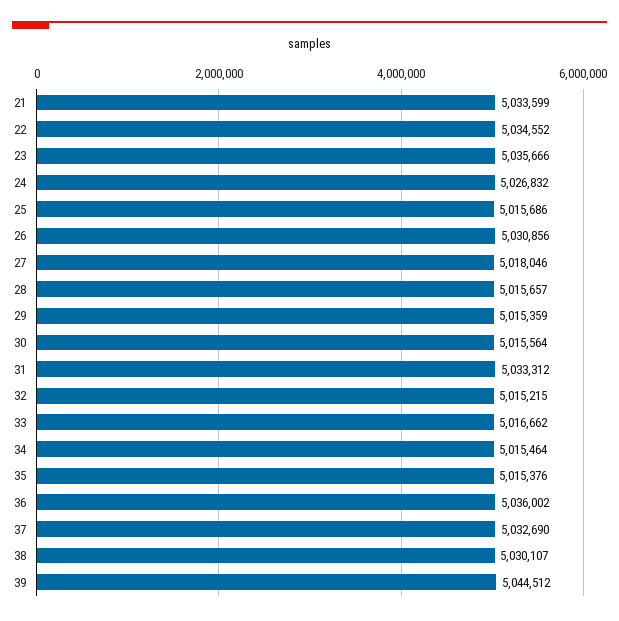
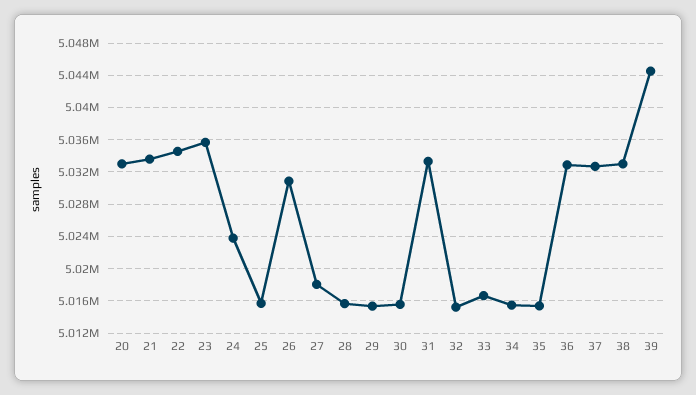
24: 5026832 -> 5024000
36: 5036002 -> 5033000
38: 5030107 -> 5033000
20: none -> 5033000

